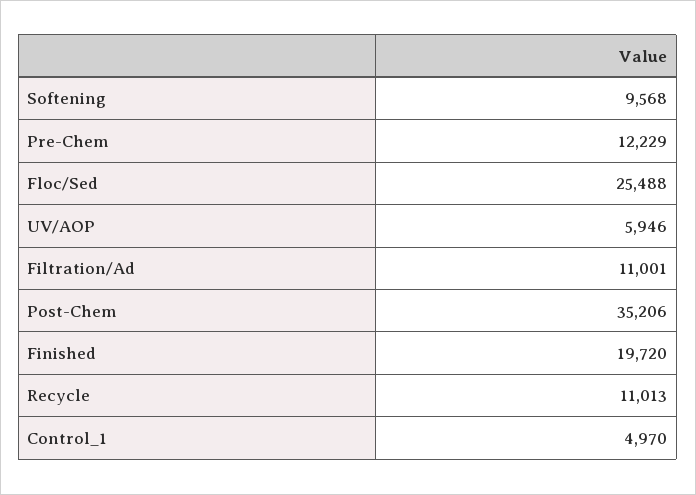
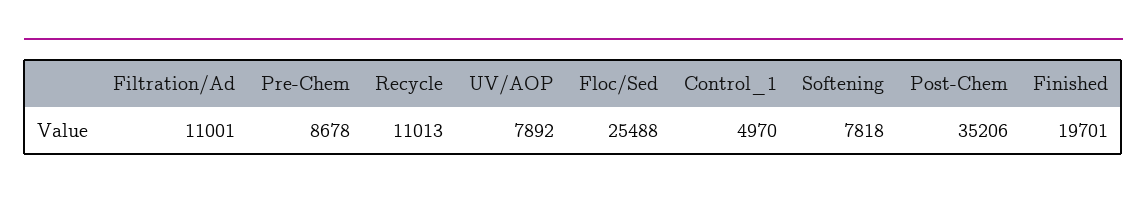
Softening: 9568 -> 7818
Pre-Chem: 12229 -> 8678
UV/AOP: 5946 -> 7892
Finished: 19720 -> 19701

